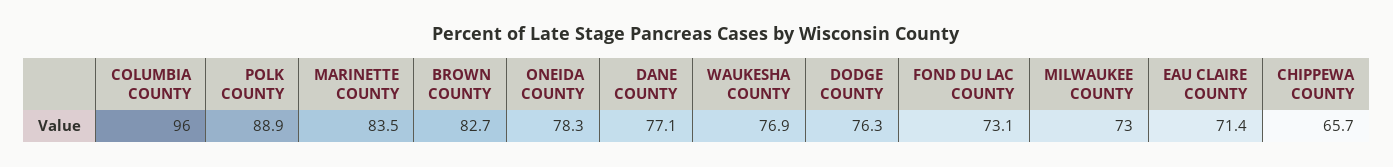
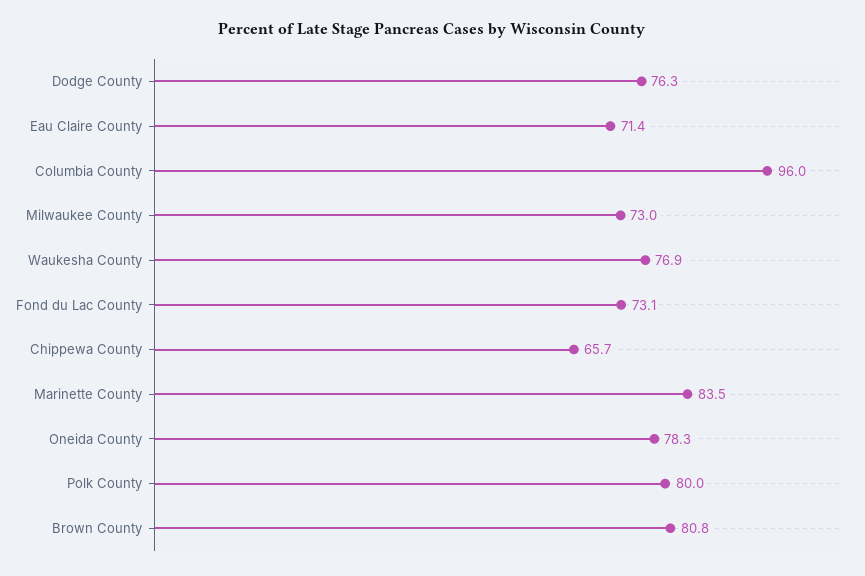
POLK COUNTY: 88.9 -> 80
BROWN COUNTY: 82.7 -> 80.8
DANE COUNTY: 77.1 -> none

